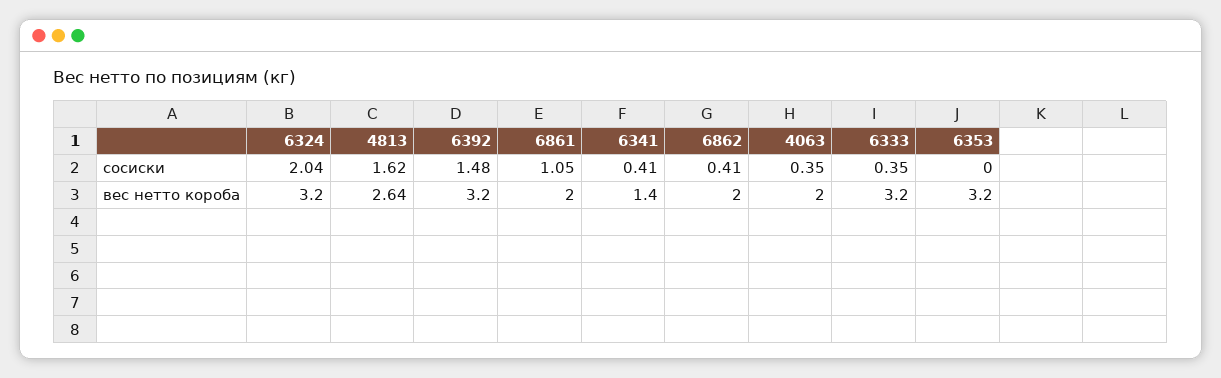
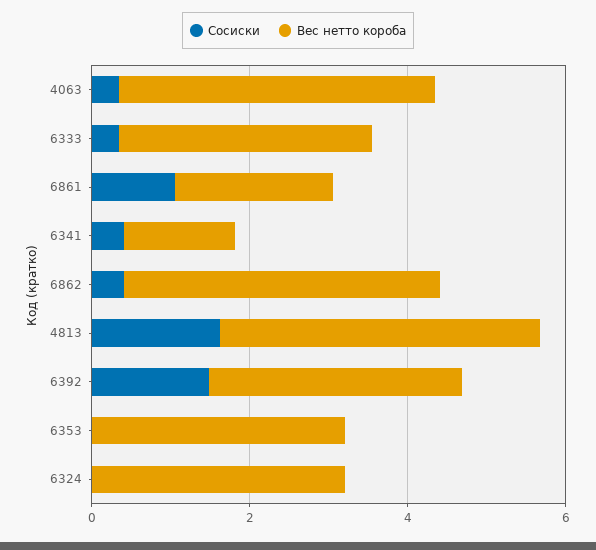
сосиски, 6324: 2.04 -> 0
вес нетто короба, 4813: 2.64 -> 4
вес нетто короба, 6862: 2 -> 4
вес нетто короба, 4063: 2 -> 4

